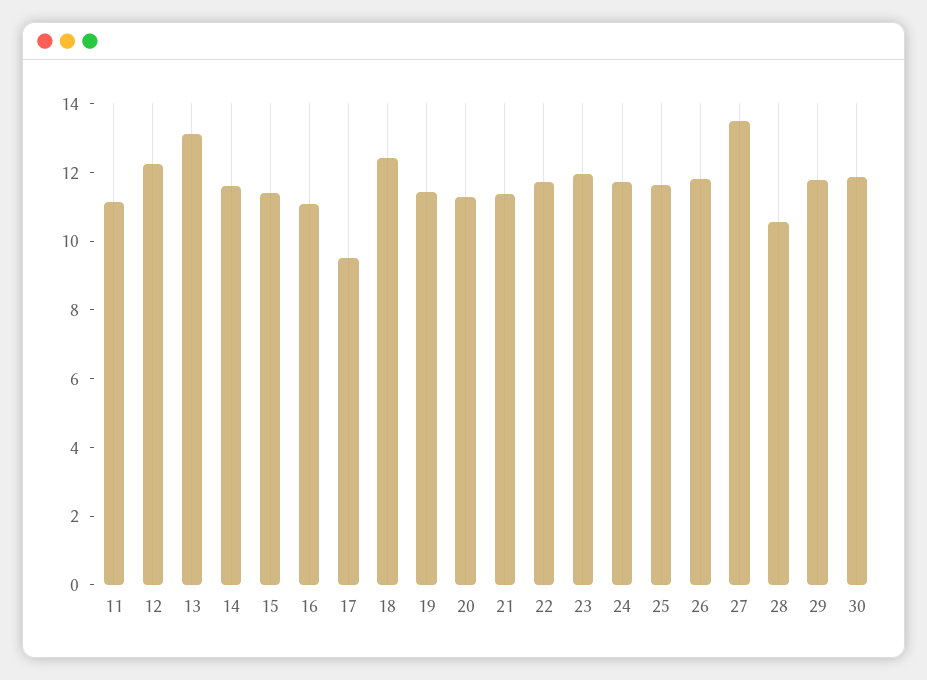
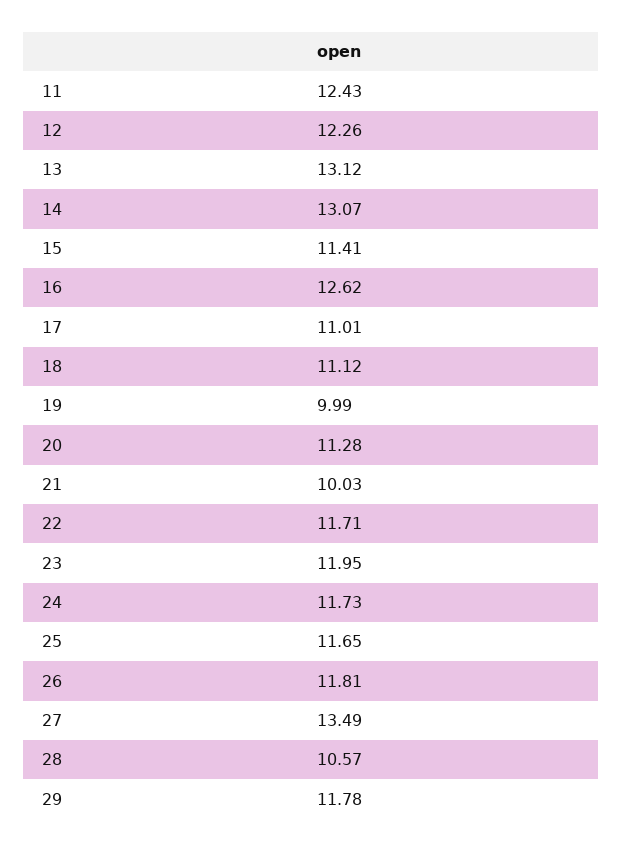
11: 11 -> 12.43
14: 11.5 -> 13.07
16: 11 -> 12.62
17: 9.5 -> 11.01
18: 12.5 -> 11.12
19: 11.5 -> 9.99
21: 11.5 -> 10.03
30: 12 -> none

